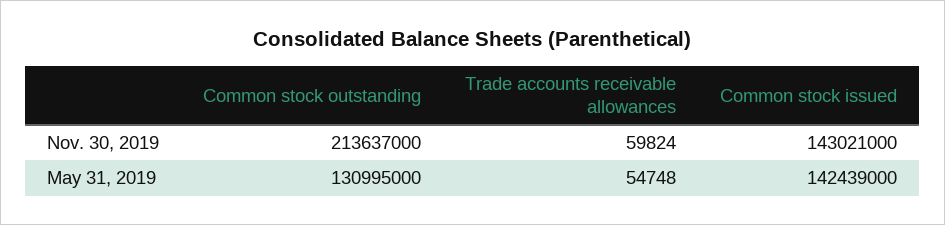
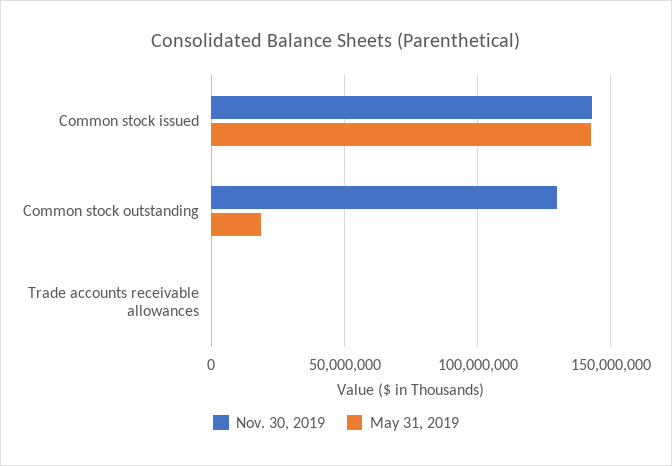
Nov. 30, 2019, Common stock outstanding: 213637000 -> 130000000
May 31, 2019, Common stock outstanding: 130995000 -> 20000000

